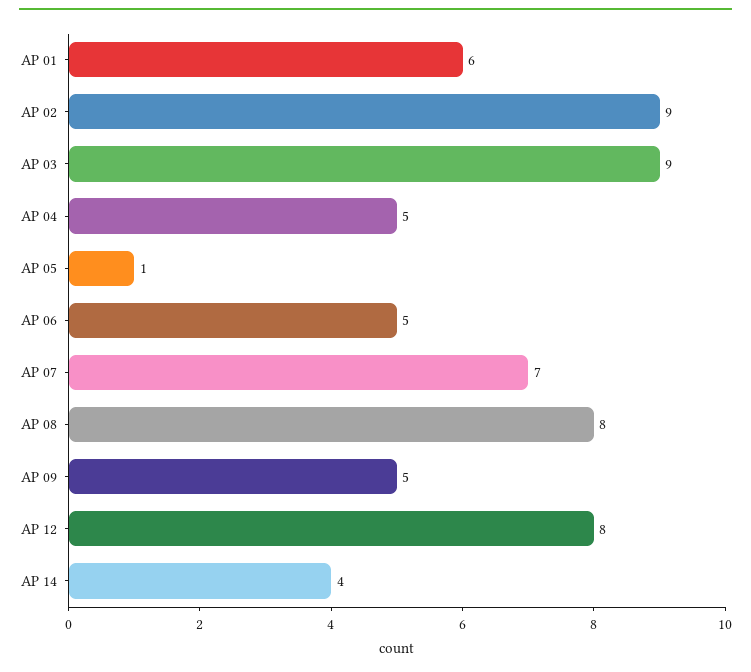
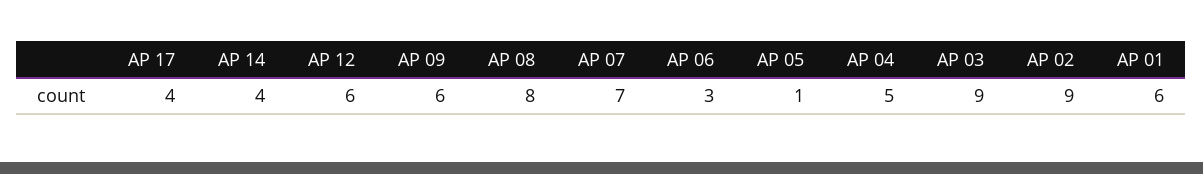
AP 06: 5 -> 3
AP 09: 5 -> 6
AP 12: 8 -> 6
AP 17: none -> 4

